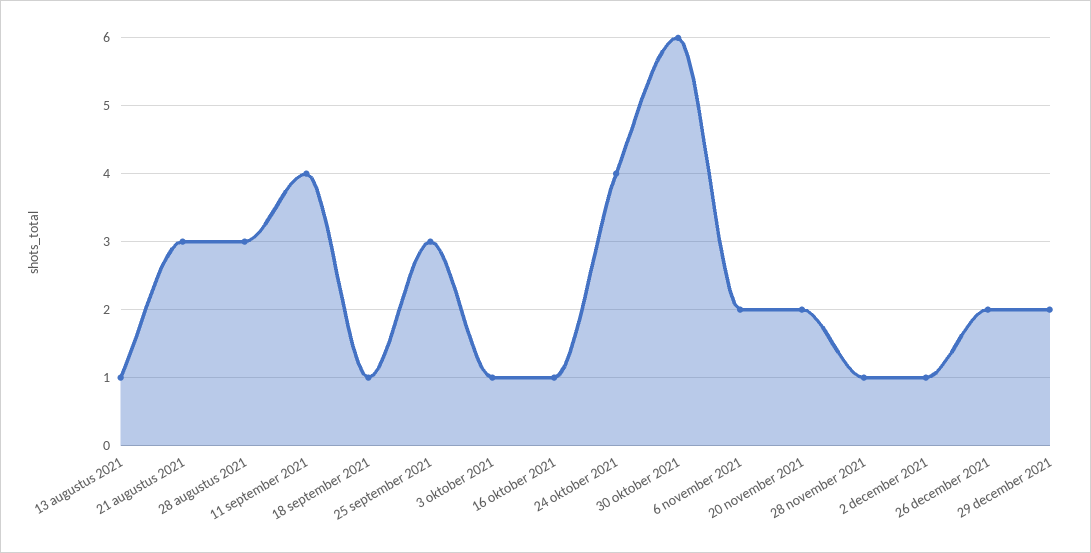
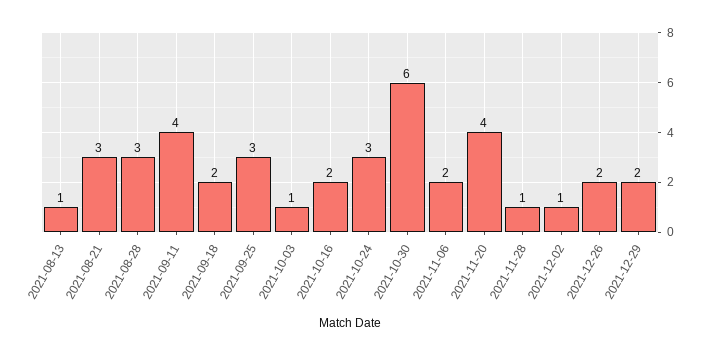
18 september 2021: 1 -> 2
16 oktober 2021: 1 -> 2
24 oktober 2021: 4 -> 3
20 november 2021: 2 -> 4

